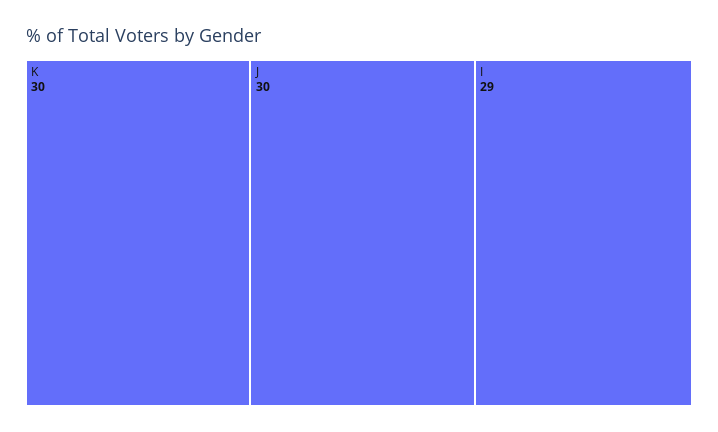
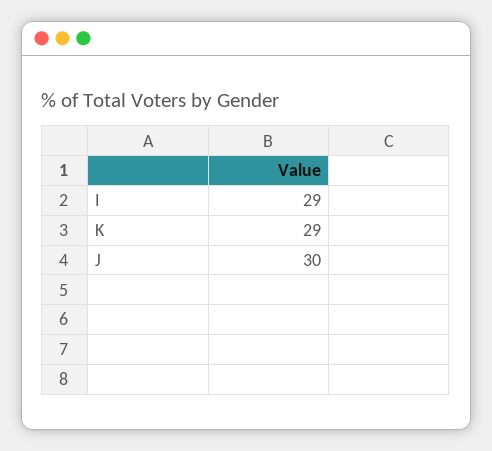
K: 30 -> 29

